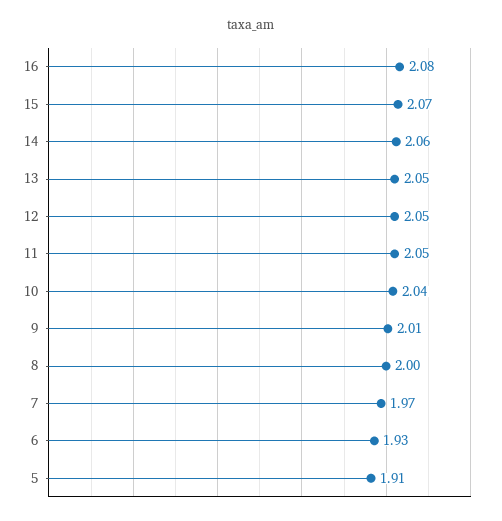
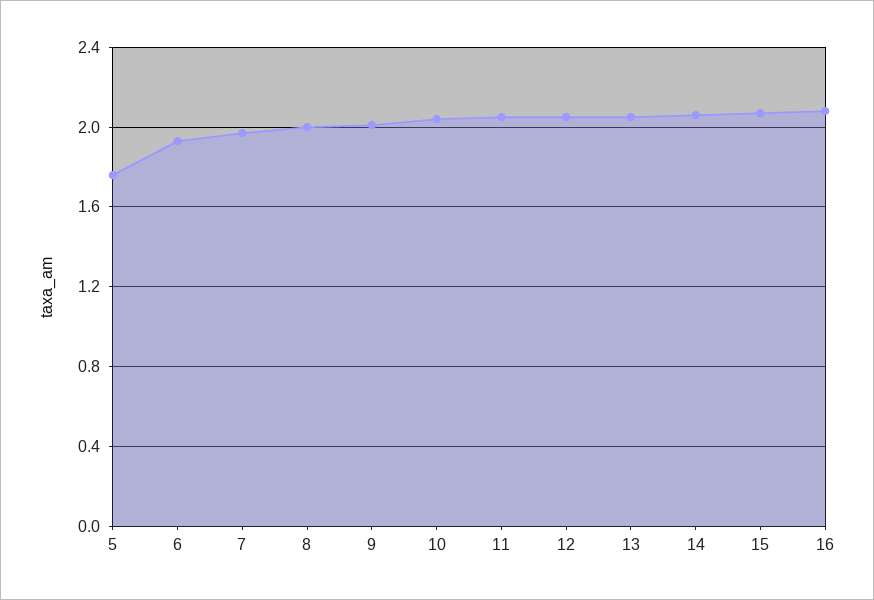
5: 1.91 -> 1.75

